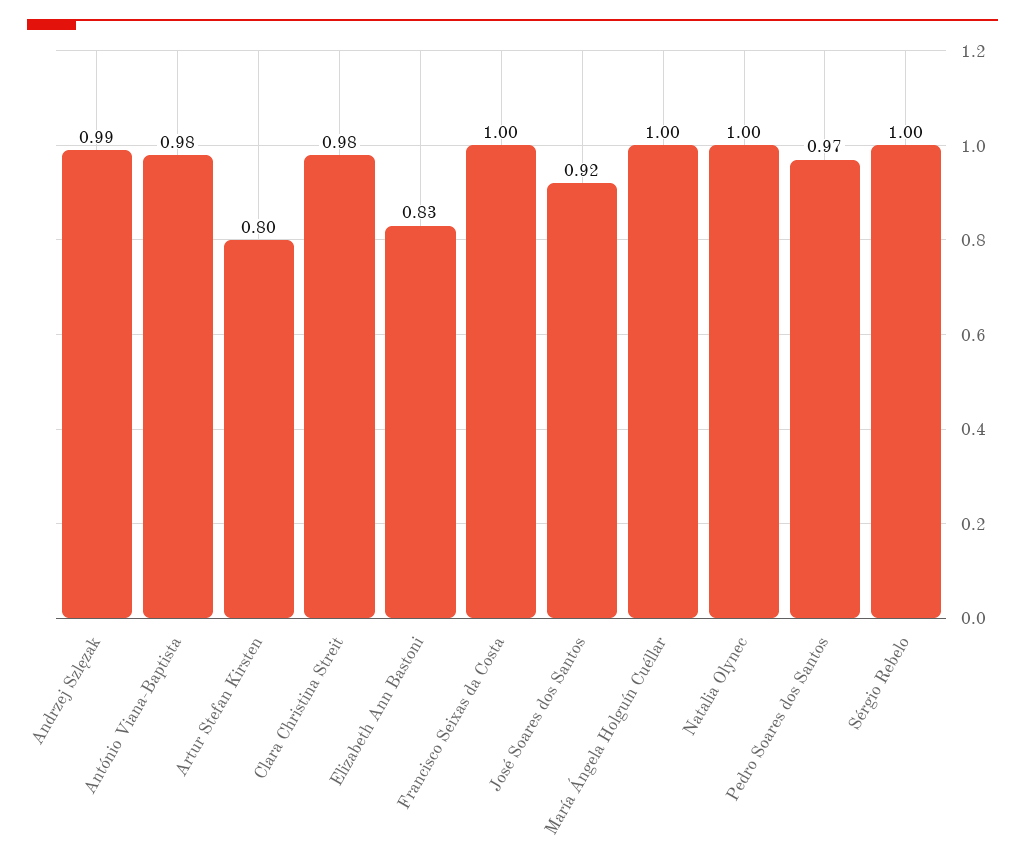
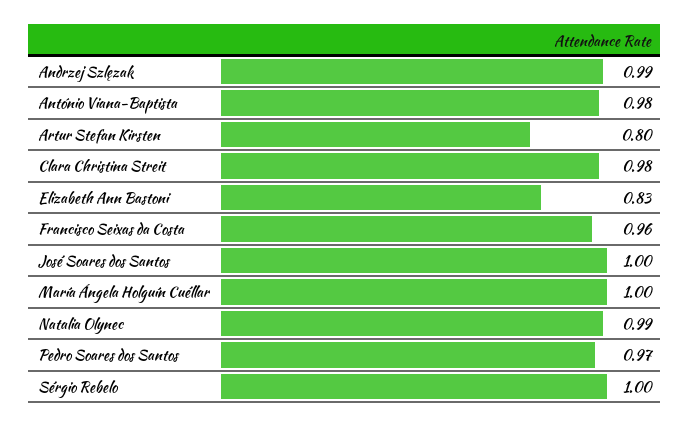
Francisco Seixas da Costa: 1 -> 0.96
José Soares dos Santos: 0.92 -> 1
Natalia Olynec: 1 -> 0.99

